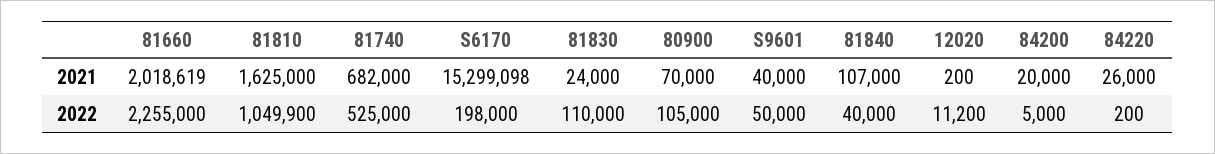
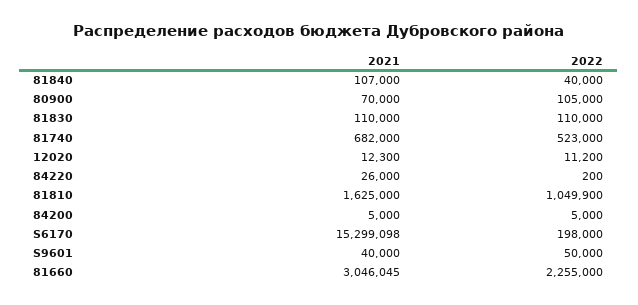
81660, 2021: 2018619 -> 3046045
81830, 2021: 24000 -> 110000
12020, 2021: 200 -> 12300
84200, 2021: 20000 -> 5000
81740, 2022: 525000 -> 523000

